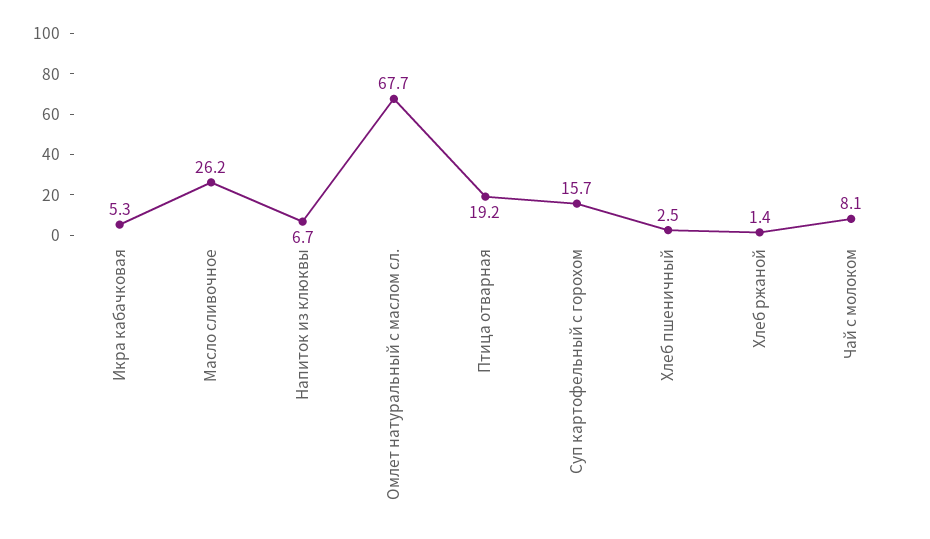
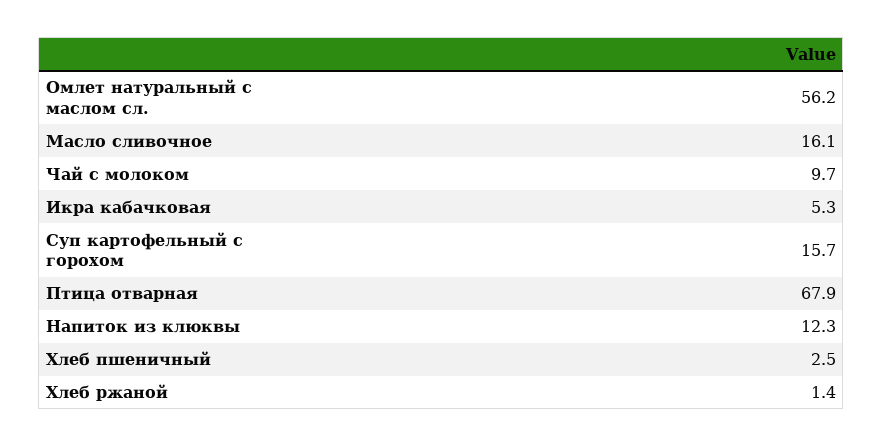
Масло сливочное: 26.2 -> 16.1
Напиток из клюквы: 6.7 -> 12.3
Омлет натуральный с маслом сл.: 67.7 -> 56.2
Птица отварная: 19.2 -> 67.9
Чай с молоком: 8.1 -> 9.7

